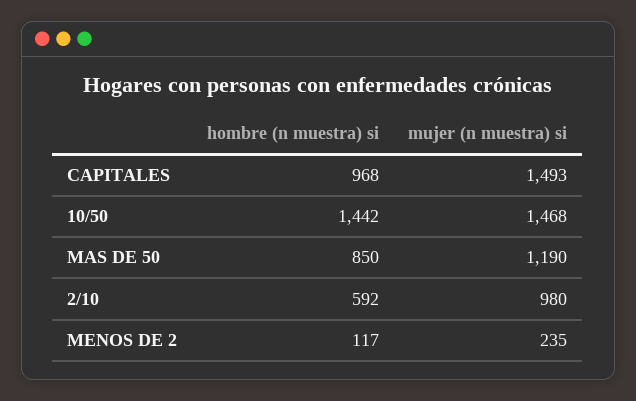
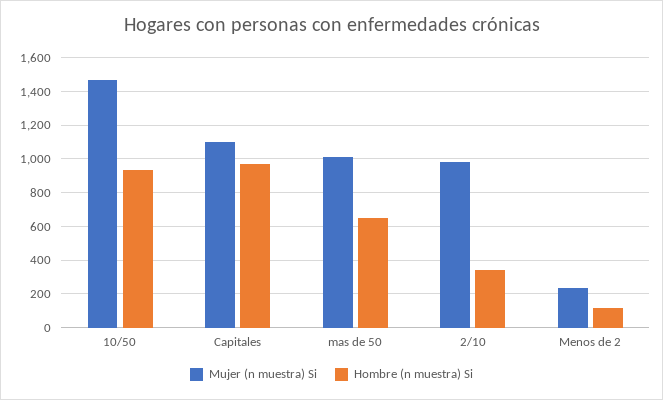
mujer (n muestra) si, CAPITALES: 1493 -> 1100
hombre (n muestra) si, 10/50: 1442 -> 950
hombre (n muestra) si, MAS DE 50: 850 -> 650
mujer (n muestra) si, MAS DE 50: 1190 -> 1000
hombre (n muestra) si, 2/10: 592 -> 350

